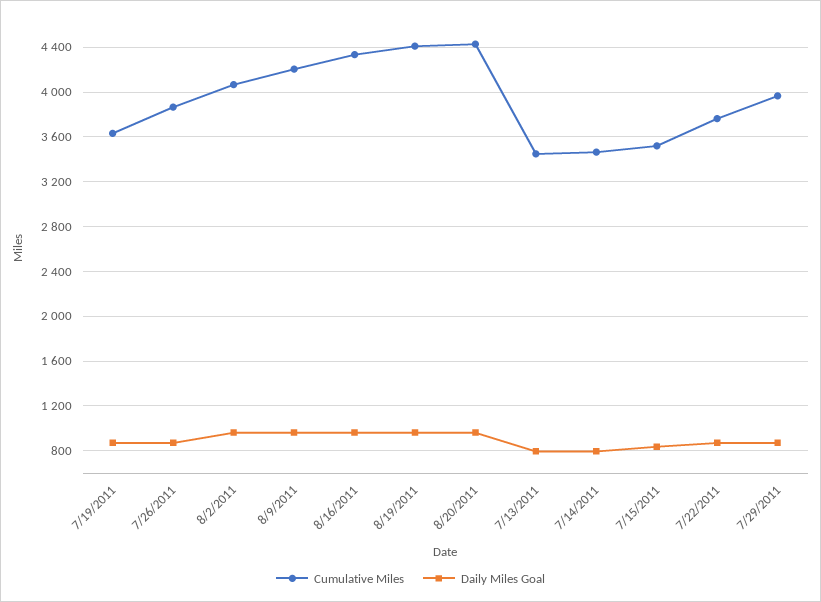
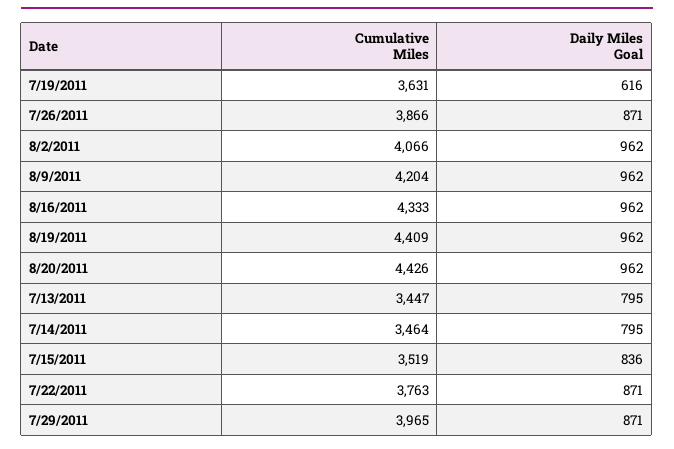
Daily Miles Goal, 7/19/2011: 900 -> 616

